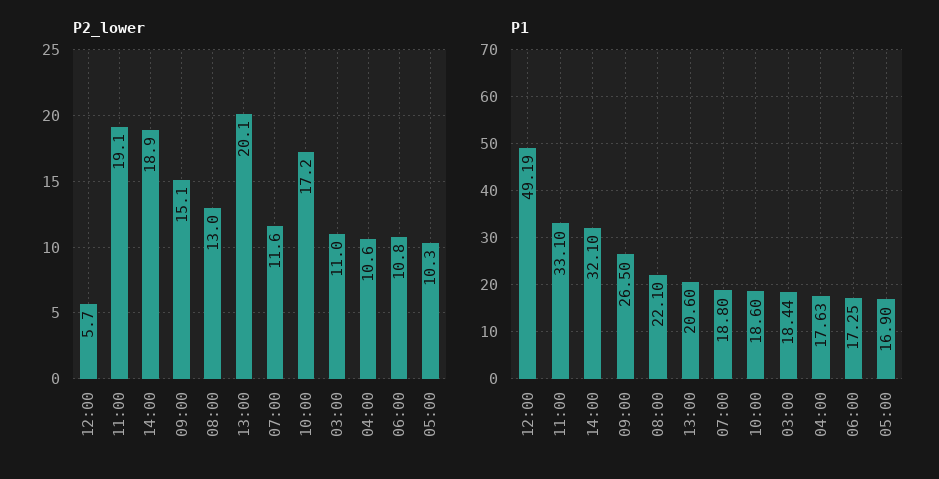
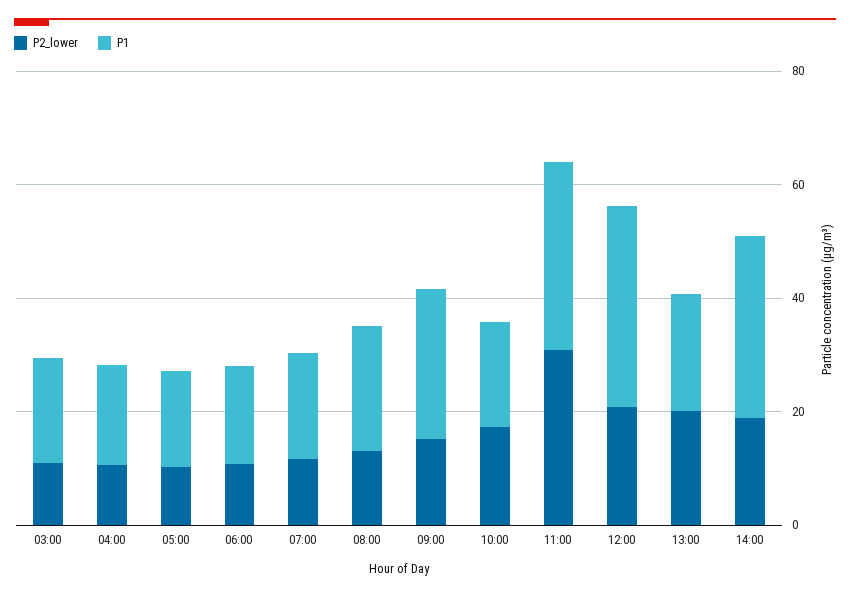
P2_lower, 12:00: 5.7 -> 20
P2_lower, 11:00: 19.1 -> 30
P1, 12:00: 49.19 -> 35

